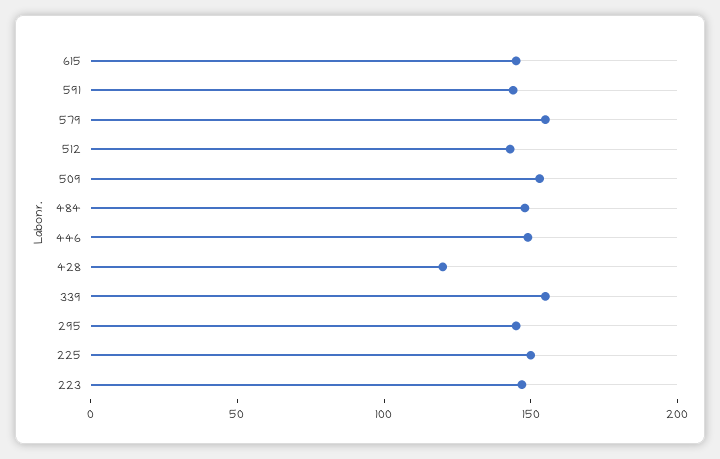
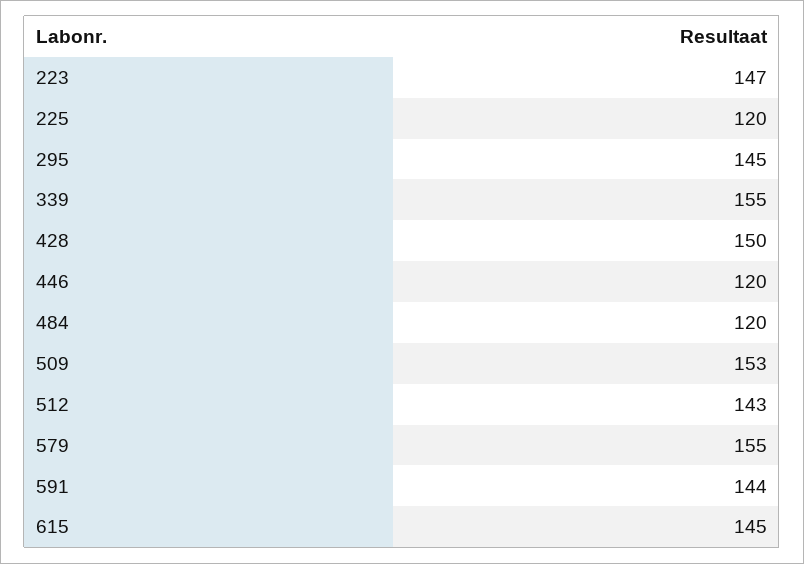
484: 150 -> 120
446: 150 -> 120
428: 120 -> 150
225: 150 -> 120

